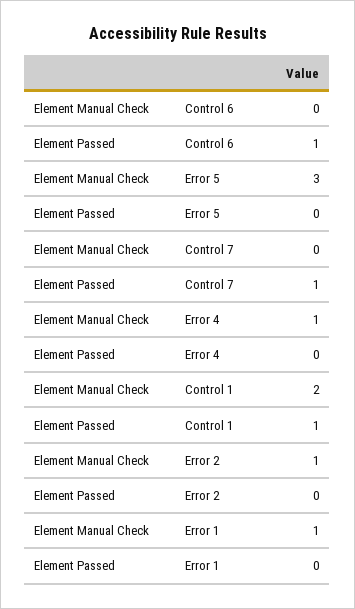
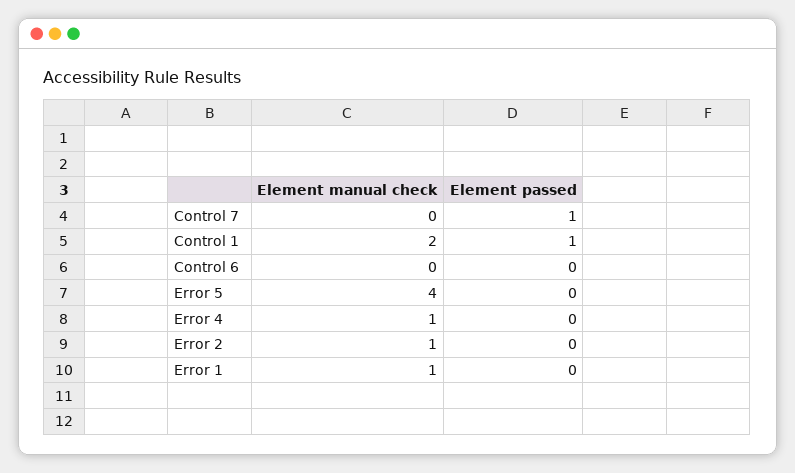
Element Passed, Control 6: 1 -> 0
Element Manual Check, Error 5: 3 -> 4

